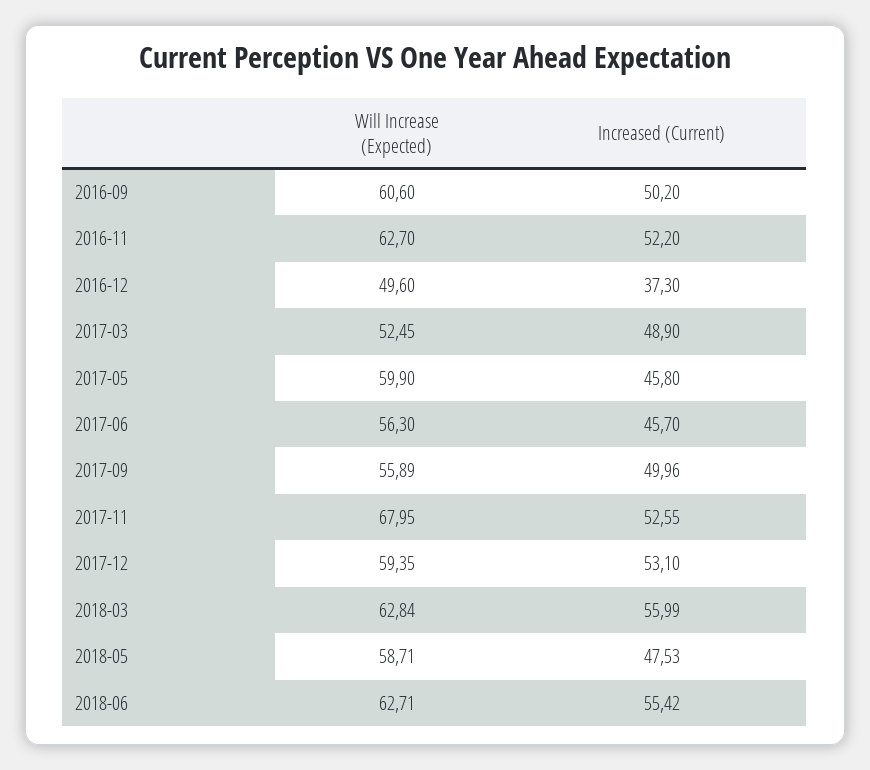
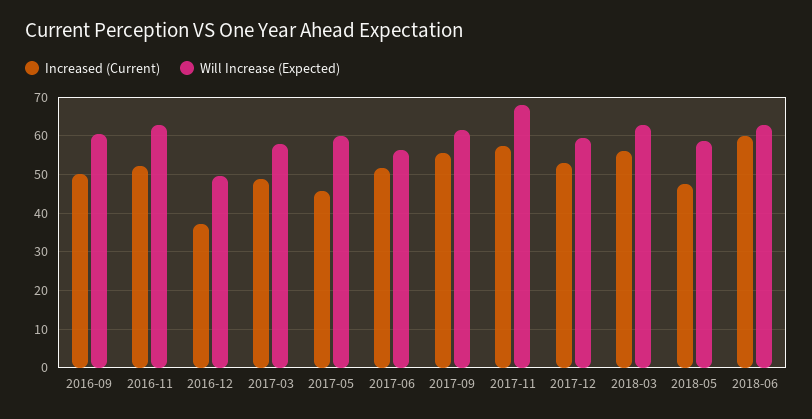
Will Increase (Expected), 2017-03: 52.45 -> 58
Increased (Current), 2017-06: 45.7 -> 52
Will Increase (Expected), 2017-09: 55.89 -> 62
Increased (Current), 2017-09: 49.96 -> 56
Increased (Current), 2017-11: 52.55 -> 58
Increased (Current), 2018-06: 55.42 -> 60

